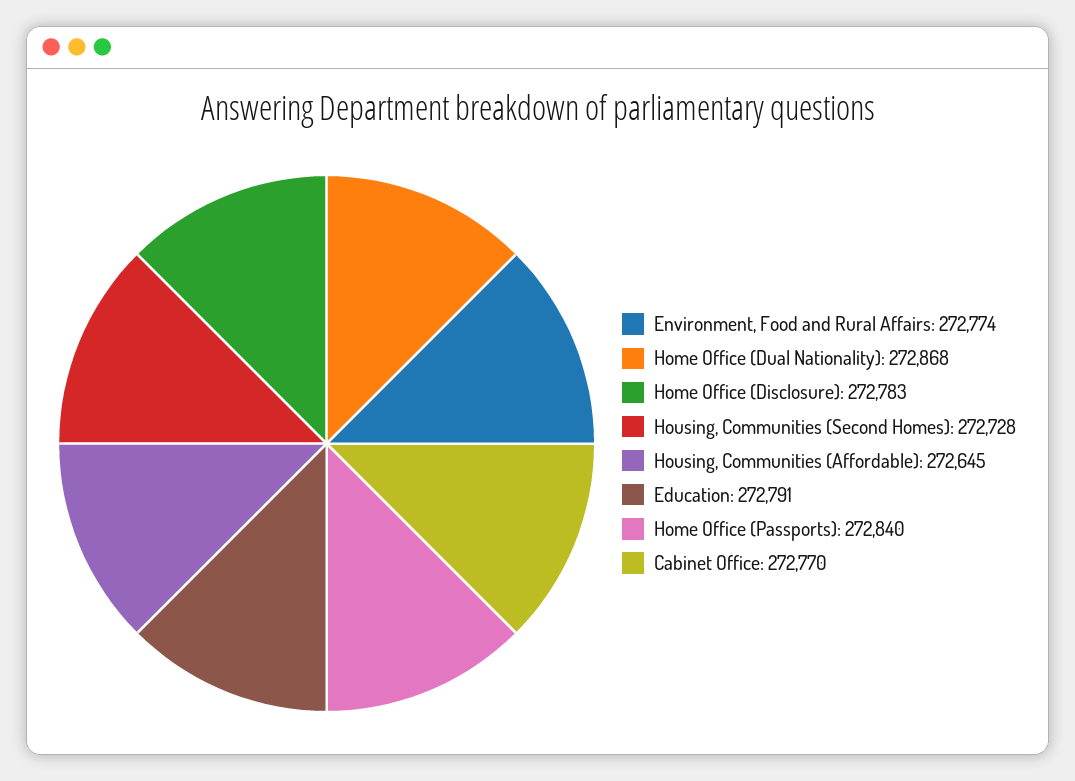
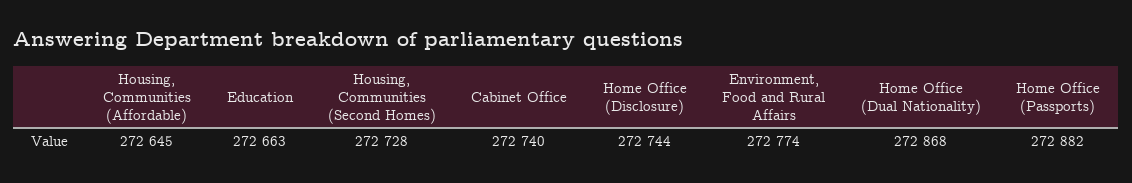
Home Office (Disclosure): 272783 -> 272744
Education: 272791 -> 272663
Home Office (Passports): 272840 -> 272882
Cabinet Office: 272770 -> 272740

